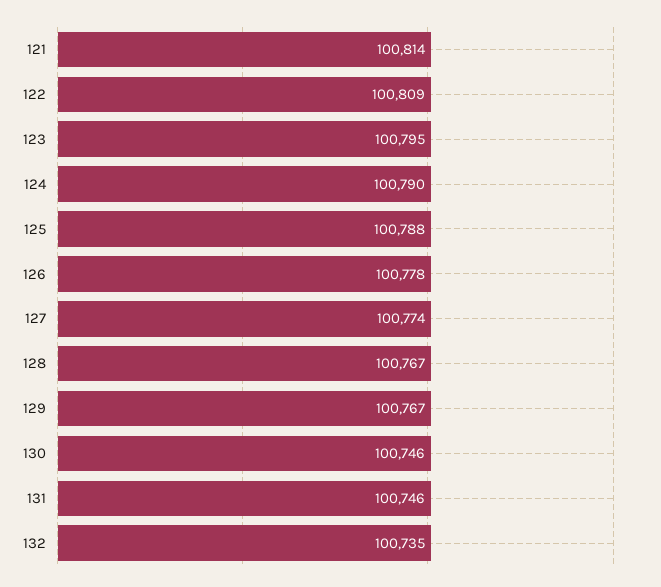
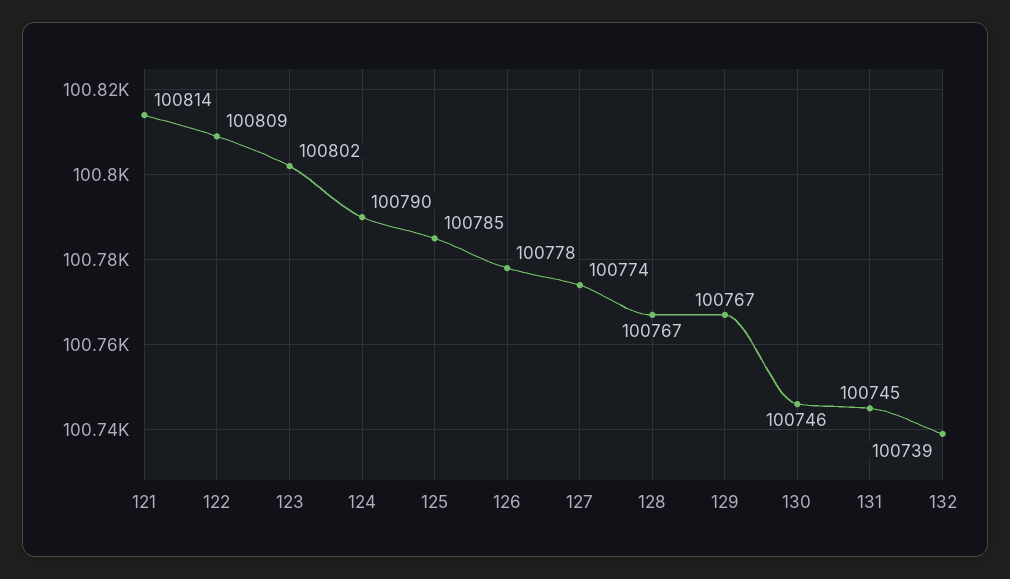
123: 100795 -> 100802
125: 100788 -> 100785
131: 100746 -> 100745
132: 100735 -> 100739

